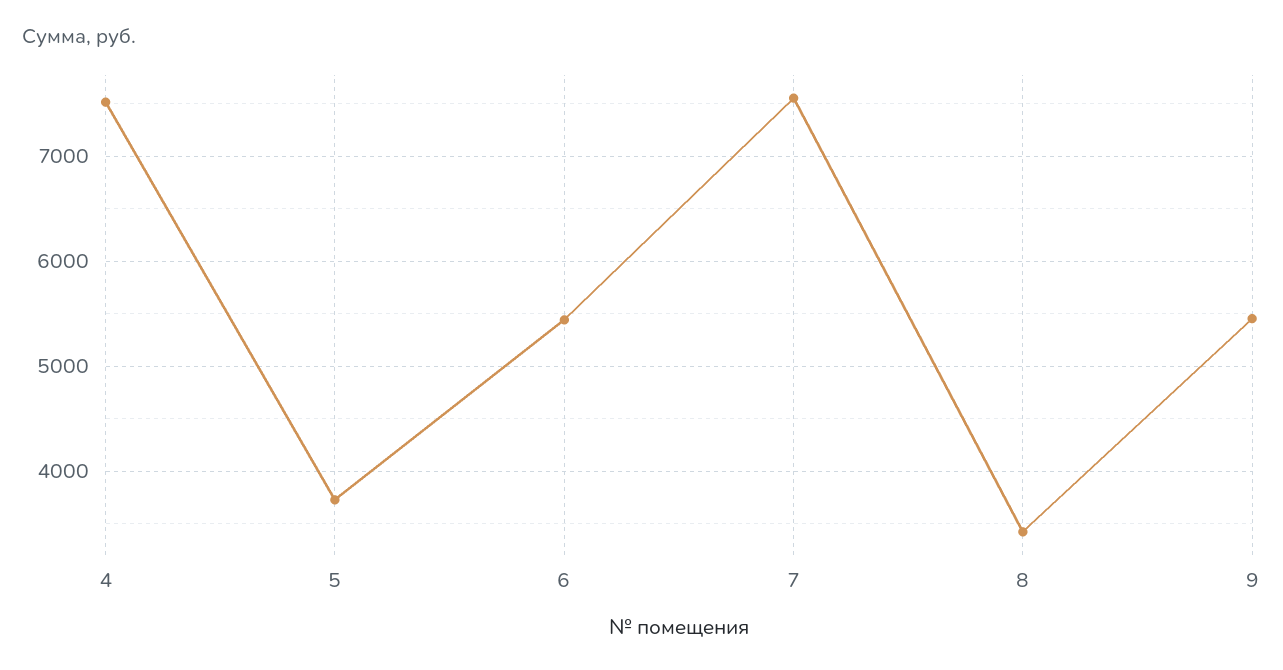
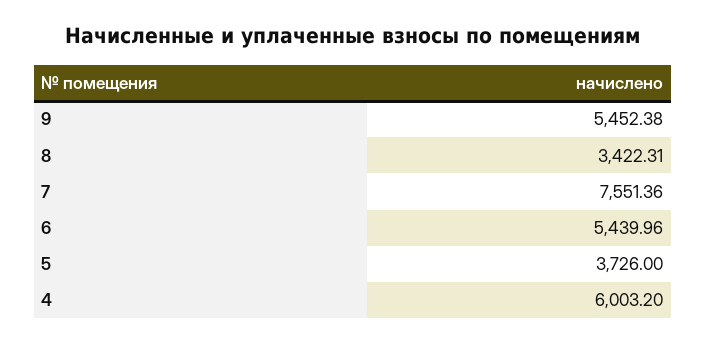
4: 7500 -> 6003.2

